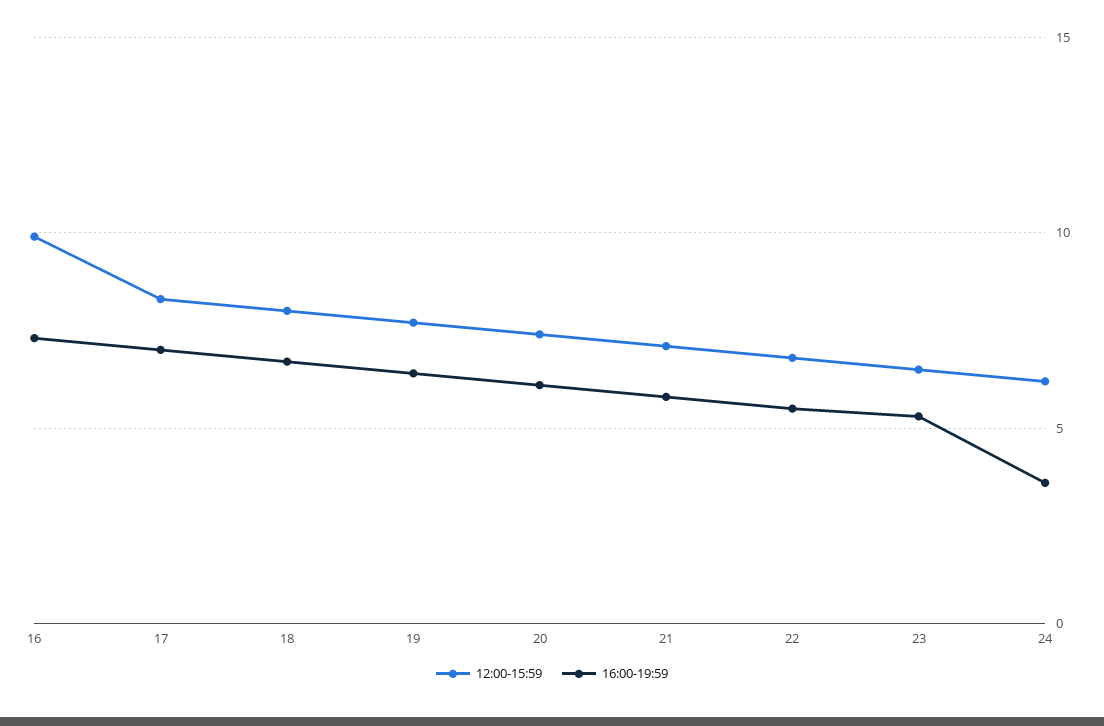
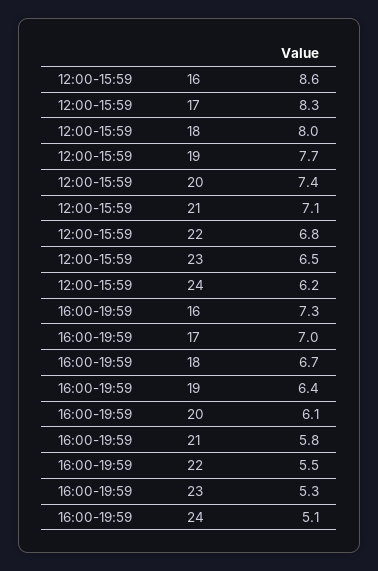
12:00-15:59, 16: 10 -> 8.6
16:00-19:59, 24: 3.5 -> 5.1

